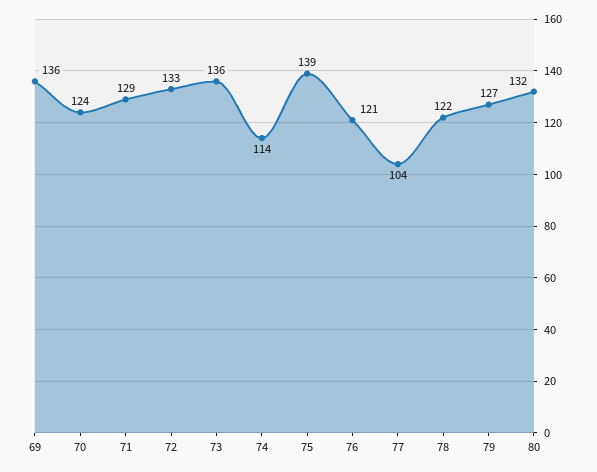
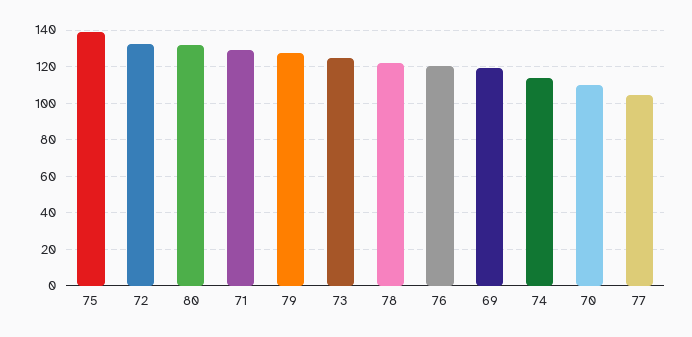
69: 136 -> 120
70: 124 -> 110
73: 136 -> 125

